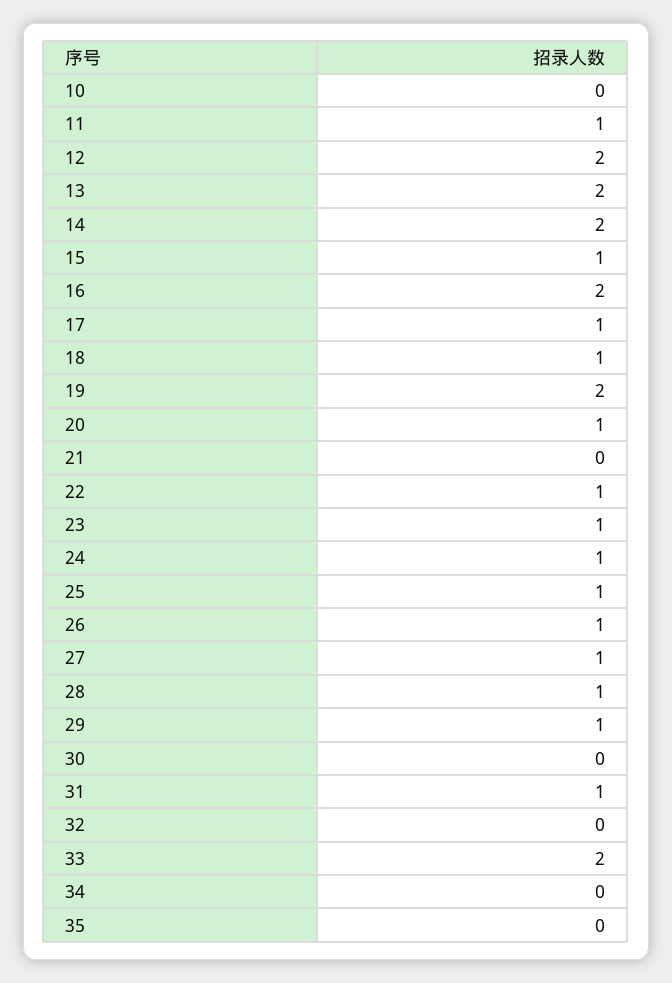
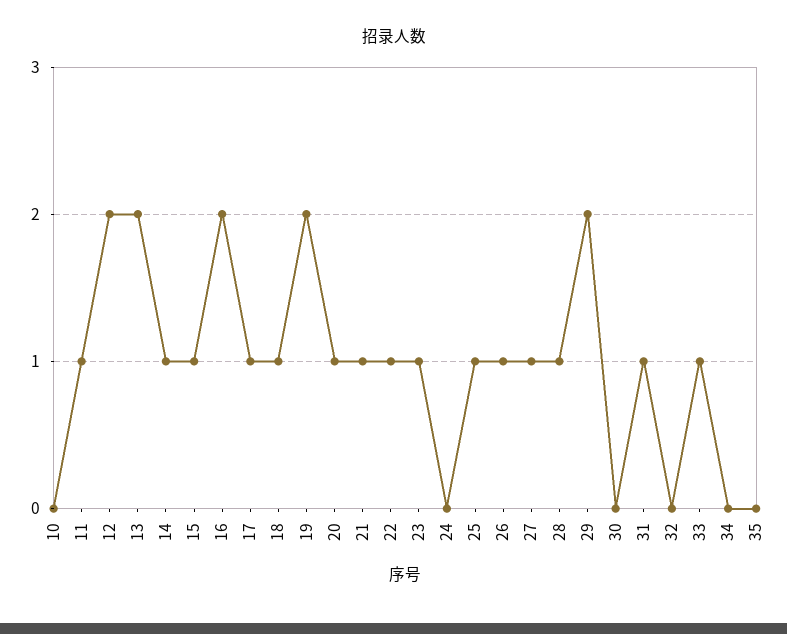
14: 2 -> 1
21: 0 -> 1
24: 1 -> 0
29: 1 -> 2
33: 2 -> 1

